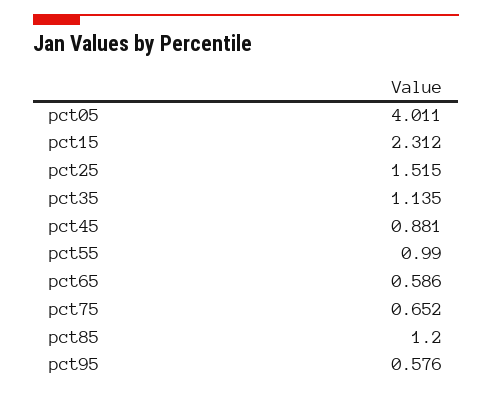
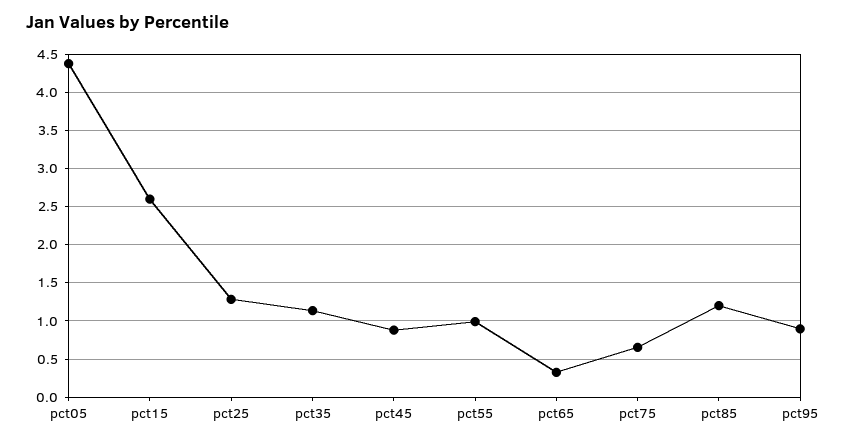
pct05: 4.011 -> 4.4
pct15: 2.312 -> 2.6
pct25: 1.515 -> 1.3
pct65: 0.586 -> 0.3
pct95: 0.576 -> 0.9

